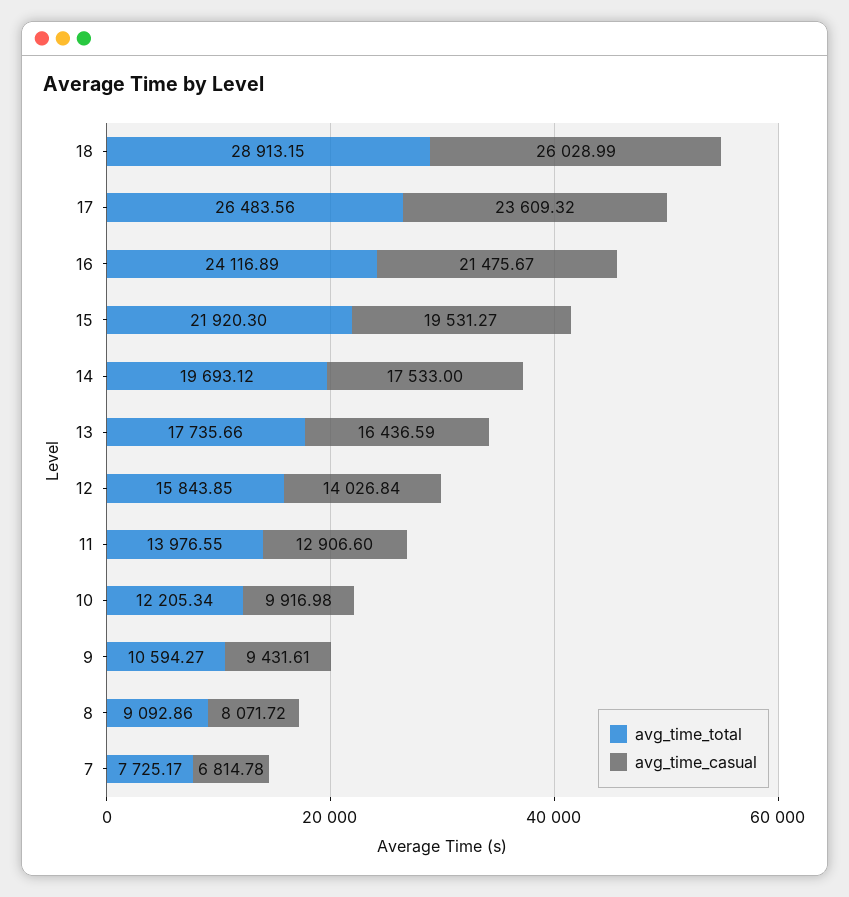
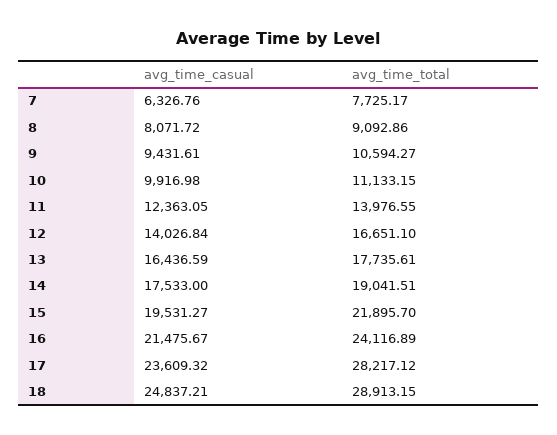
avg_time_casual, 18: 26028.99 -> 24837.21
avg_time_total, 17: 26483.56 -> 28217.12
avg_time_total, 15: 21920.3 -> 21895.7
avg_time_total, 14: 19693.12 -> 19041.51
avg_time_total, 13: 17735.66 -> 17735.61
avg_time_total, 12: 15843.85 -> 16651.1
avg_time_casual, 11: 12906.6 -> 12363.05
avg_time_total, 10: 12205.34 -> 11133.15
avg_time_casual, 7: 6814.78 -> 6326.76

